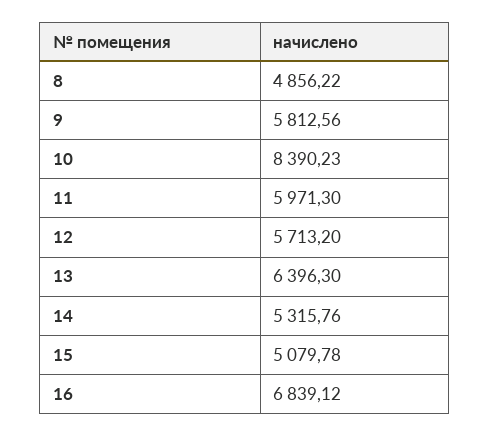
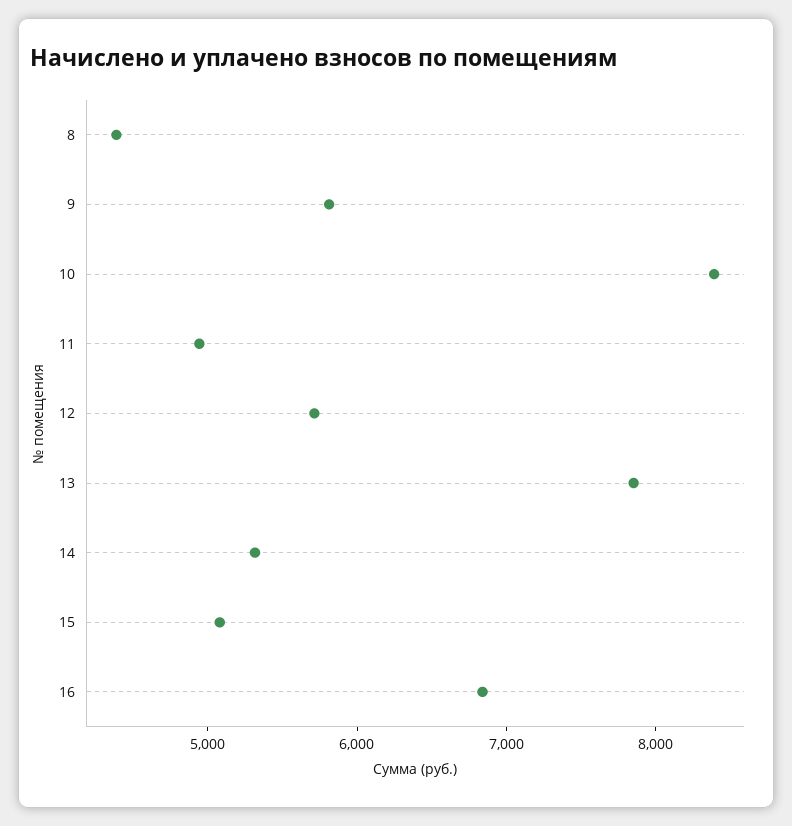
8: 4856.22 -> 4400
11: 5971.3 -> 5000
13: 6396.3 -> 7800

